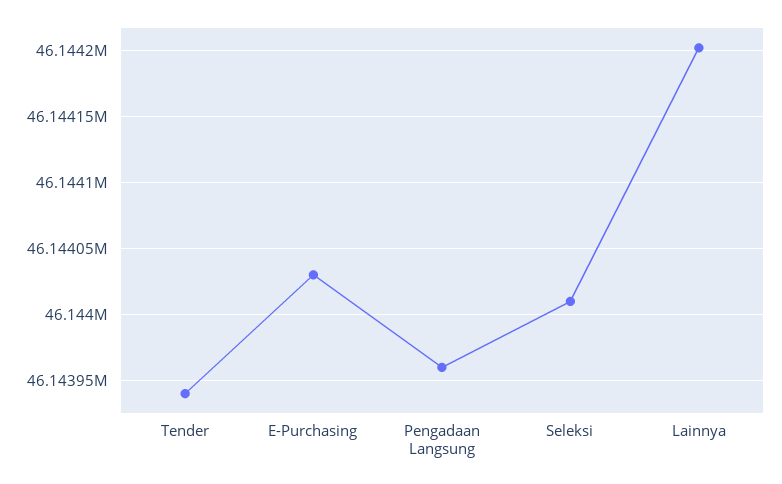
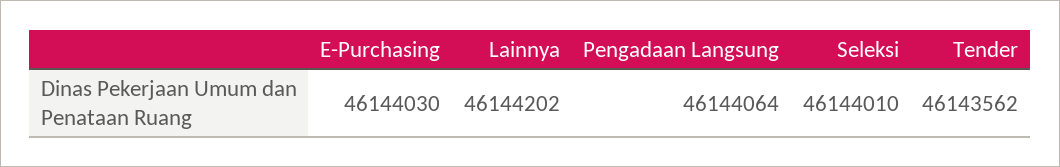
Tender: 46143940 -> 46143562
Pengadaan Langsung: 46143960 -> 46144064

